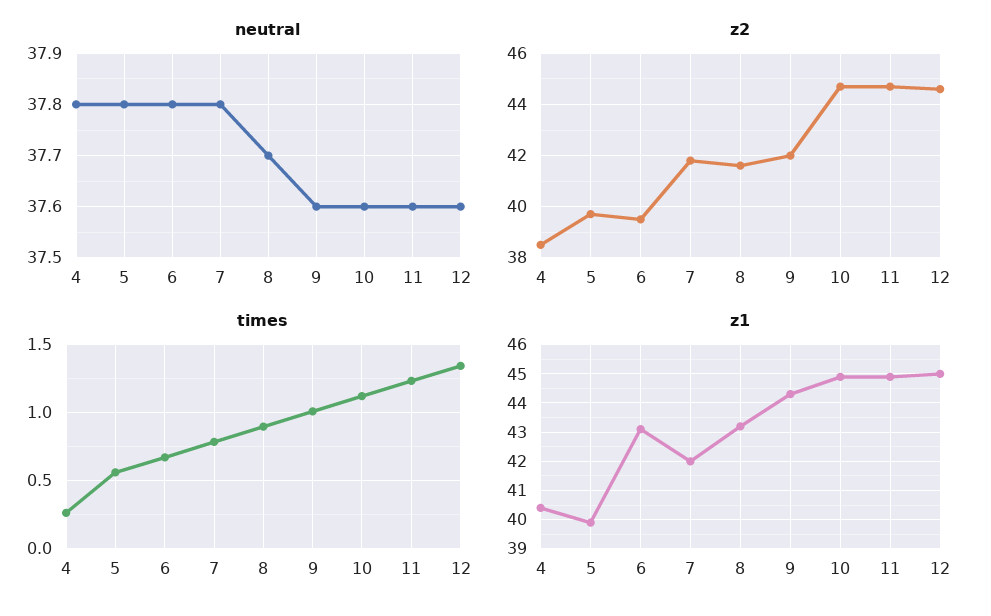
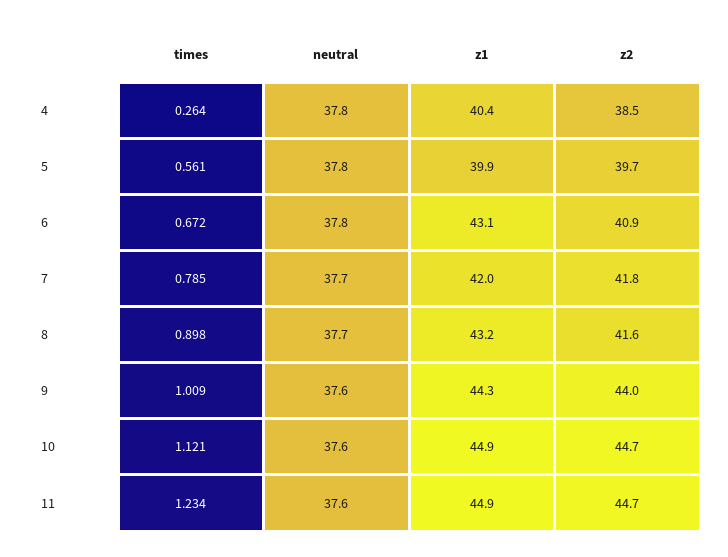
neutral, 7: 37.8 -> 37.7
neutral, 12: 37.6 -> none
z2, 6: 39.5 -> 40.9
z2, 9: 42 -> 44
z2, 12: 44.5 -> none
times, 12: 1.35 -> none
z1, 12: 45 -> none

